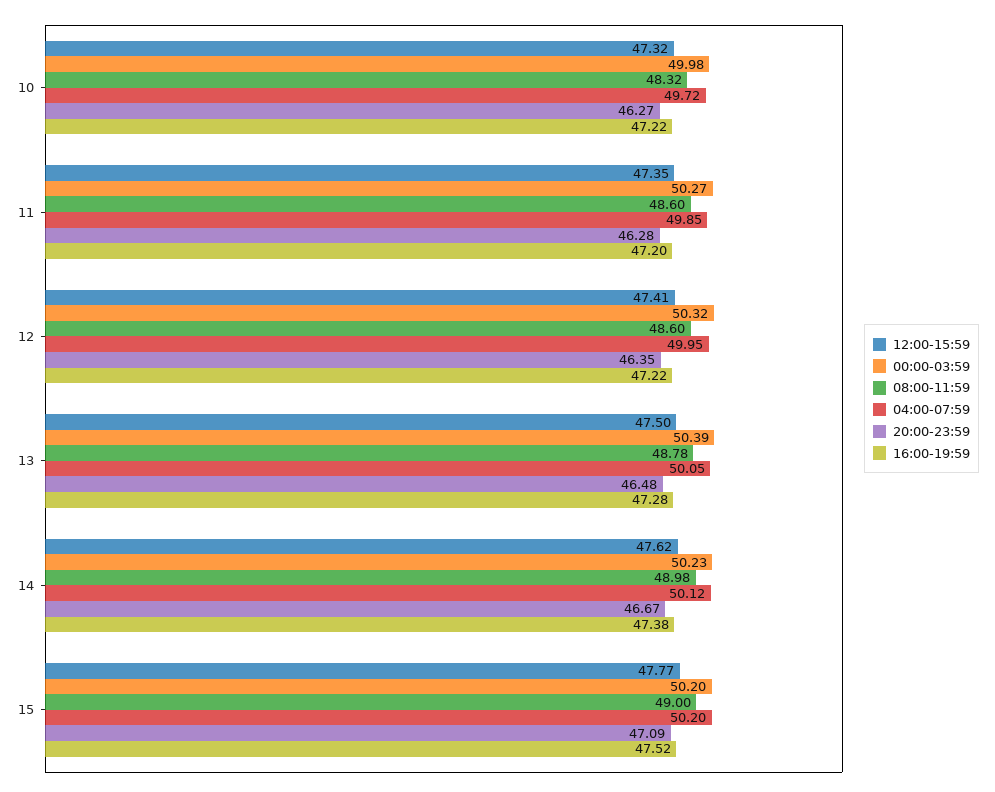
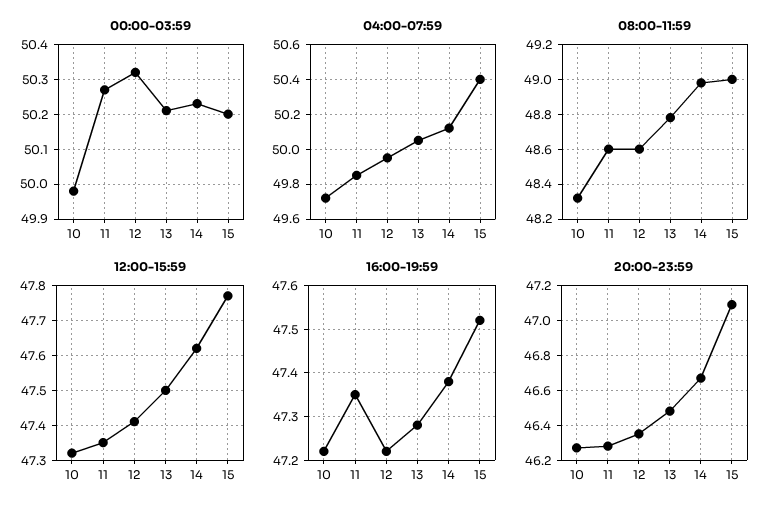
16:00-19:59, 11: 47.2 -> 47.35
00:00-03:59, 13: 50.39 -> 50.2
04:00-07:59, 15: 50.2 -> 50.4

